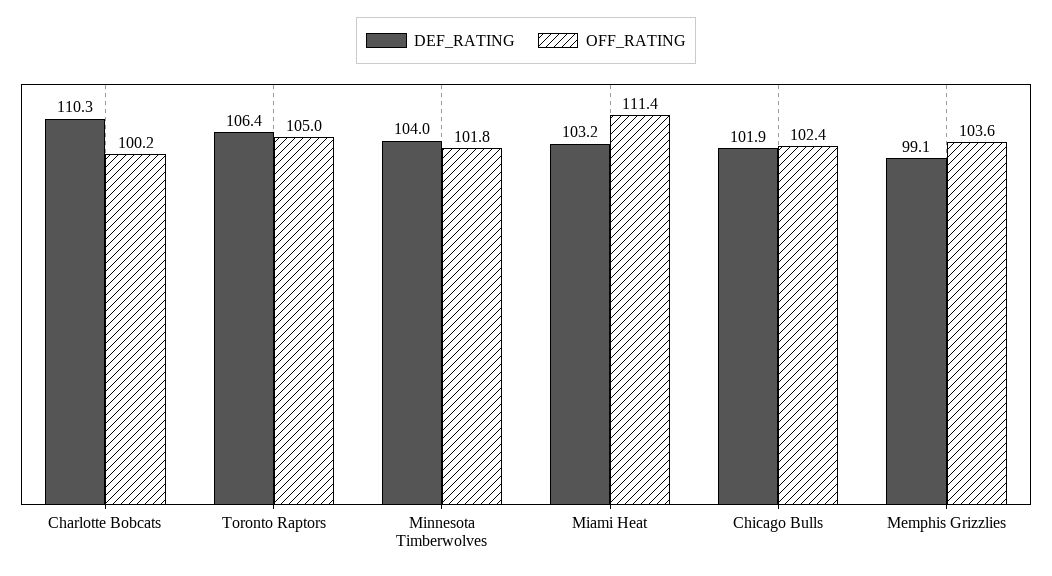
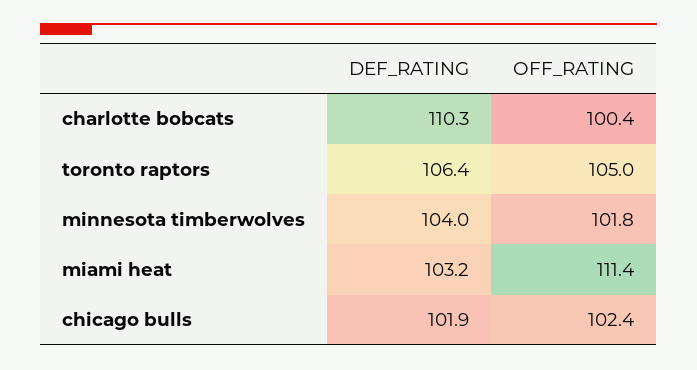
OFF_RATING, Charlotte Bobcats: 100.2 -> 100.4
DEF_RATING, Memphis Grizzlies: 99.1 -> none
OFF_RATING, Memphis Grizzlies: 103.6 -> none

